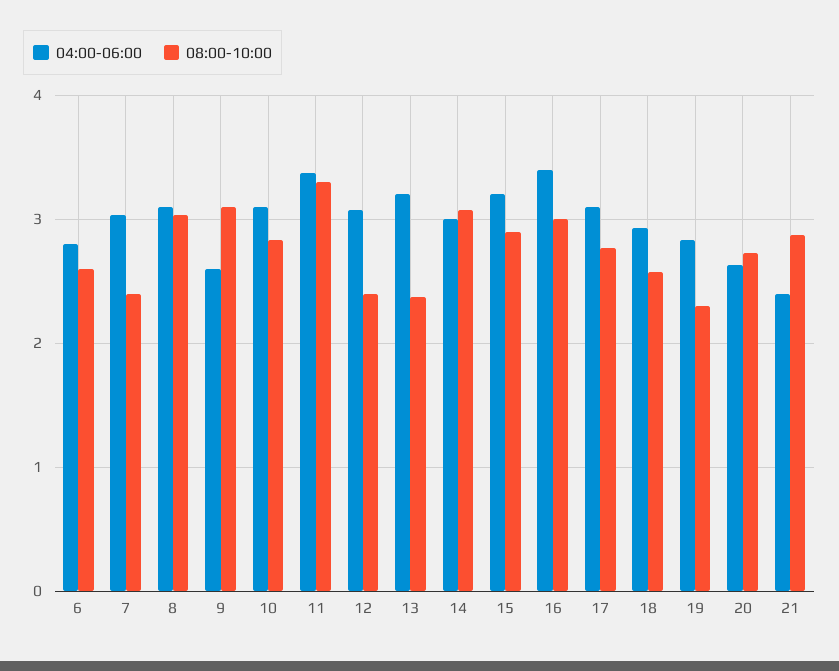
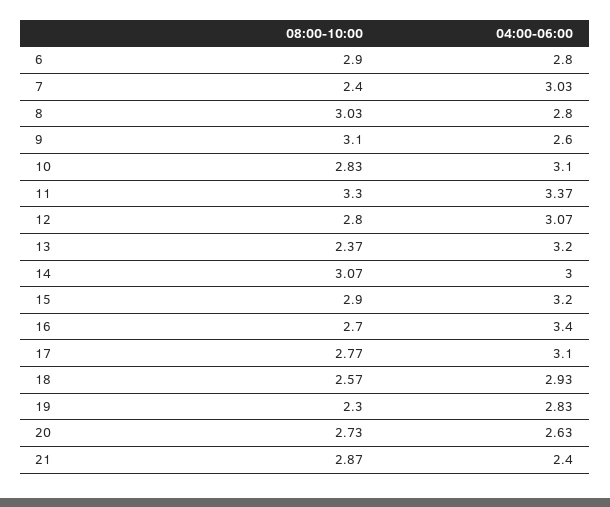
08:00-10:00, 6: 2.6 -> 2.9
04:00-06:00, 8: 3.1 -> 2.8
08:00-10:00, 12: 2.4 -> 2.8
08:00-10:00, 16: 3 -> 2.7

